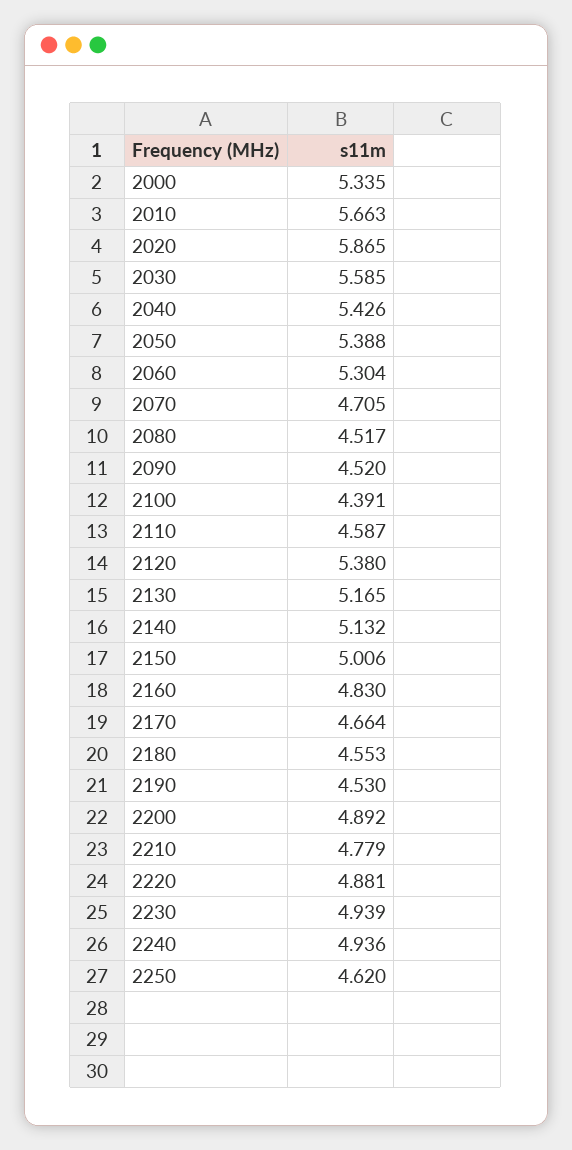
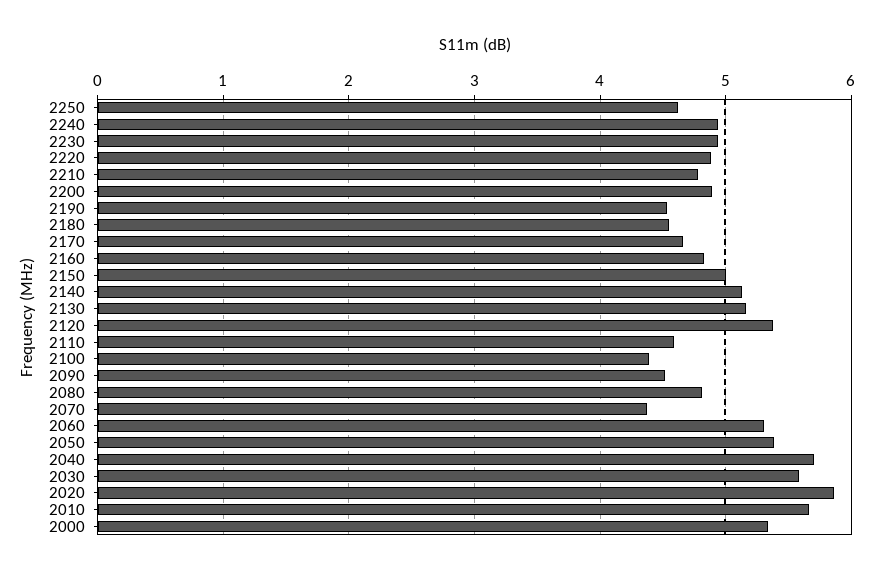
2040: 5.426 -> 5.7
2070: 4.705 -> 4.4
2080: 4.517 -> 4.8

